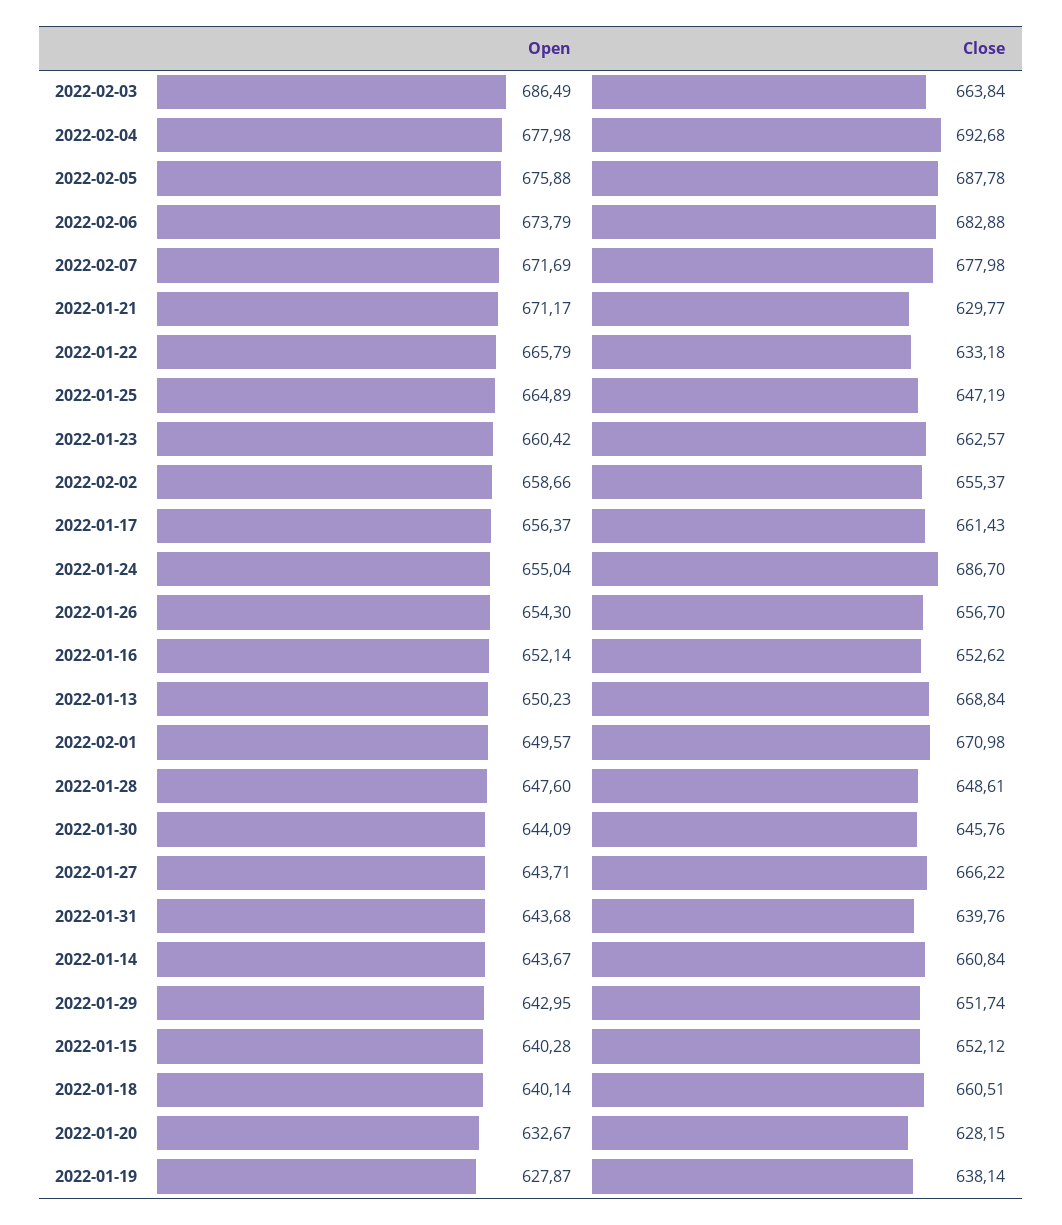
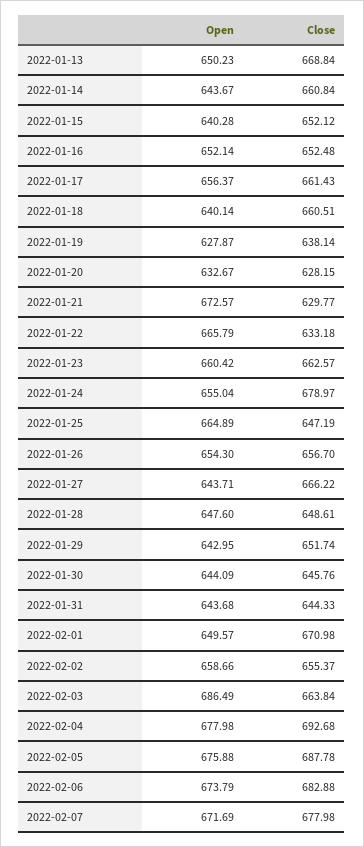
Open, 2022-01-21: 671.17 -> 672.57
Close, 2022-01-24: 686.7 -> 678.97
Close, 2022-01-16: 652.62 -> 652.48
Close, 2022-01-31: 639.76 -> 644.33

